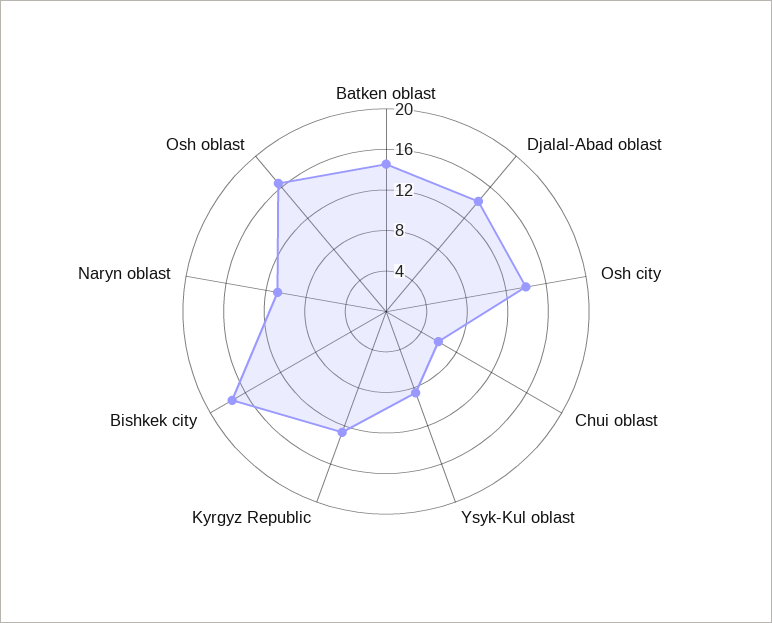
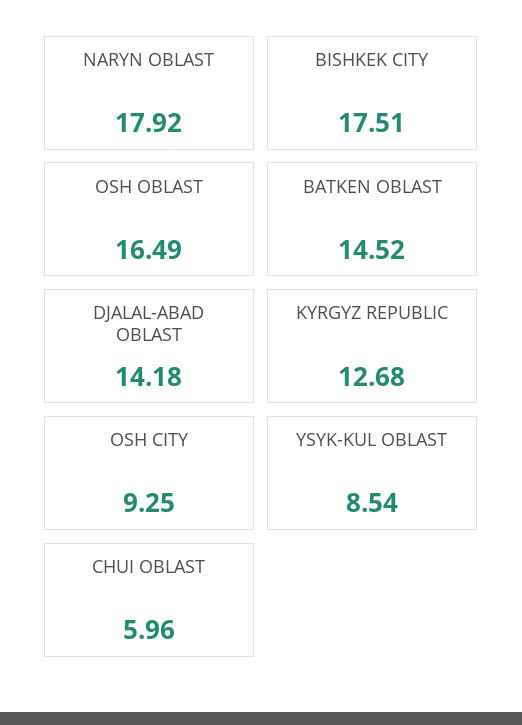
Osh city: 14 -> 9.25
Naryn oblast: 11 -> 17.92

